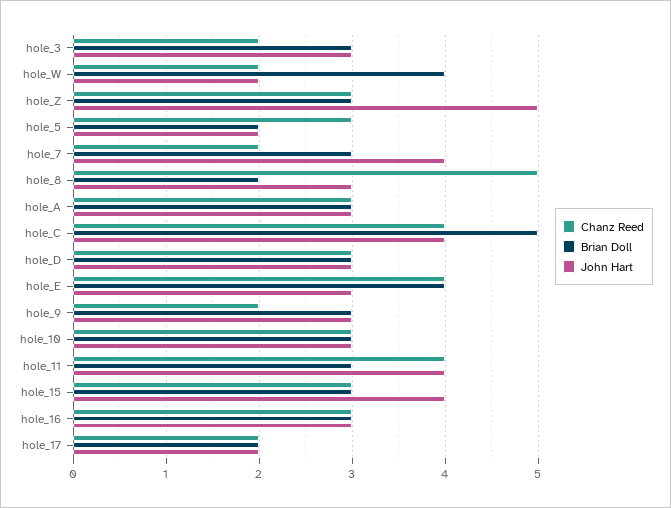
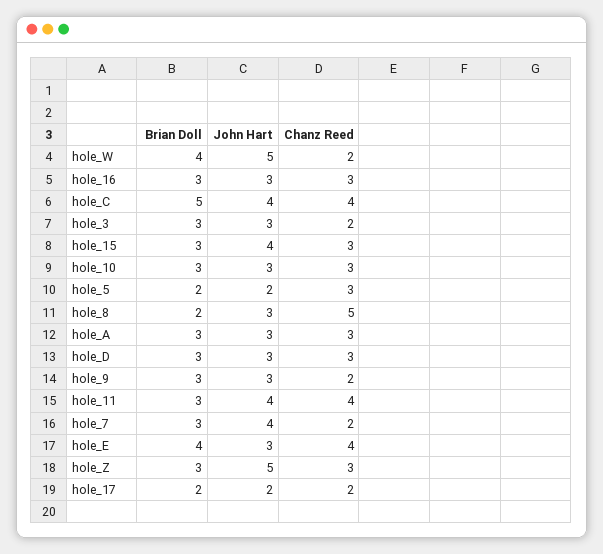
John Hart, hole_W: 2 -> 5

